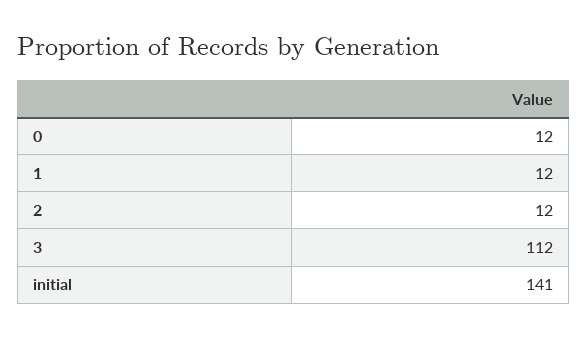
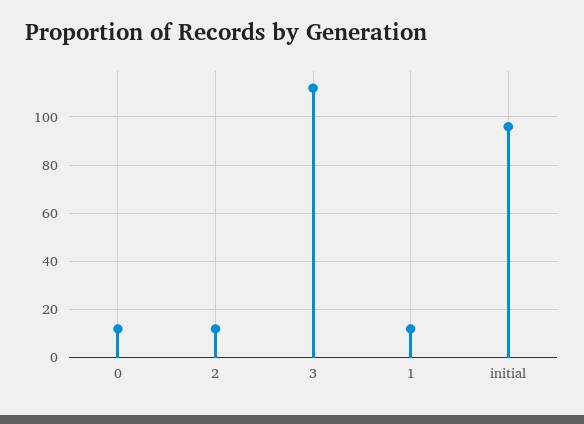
initial: 141 -> 95

